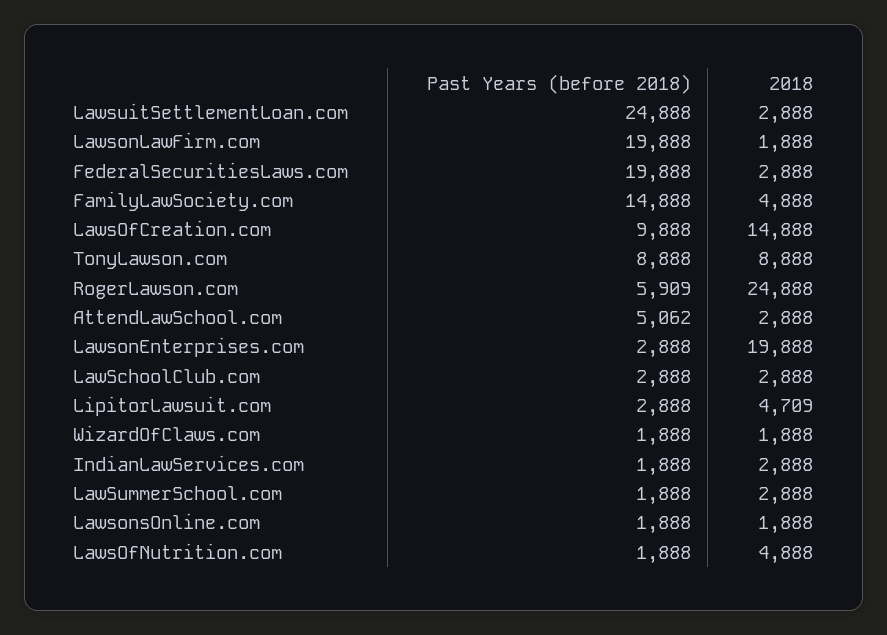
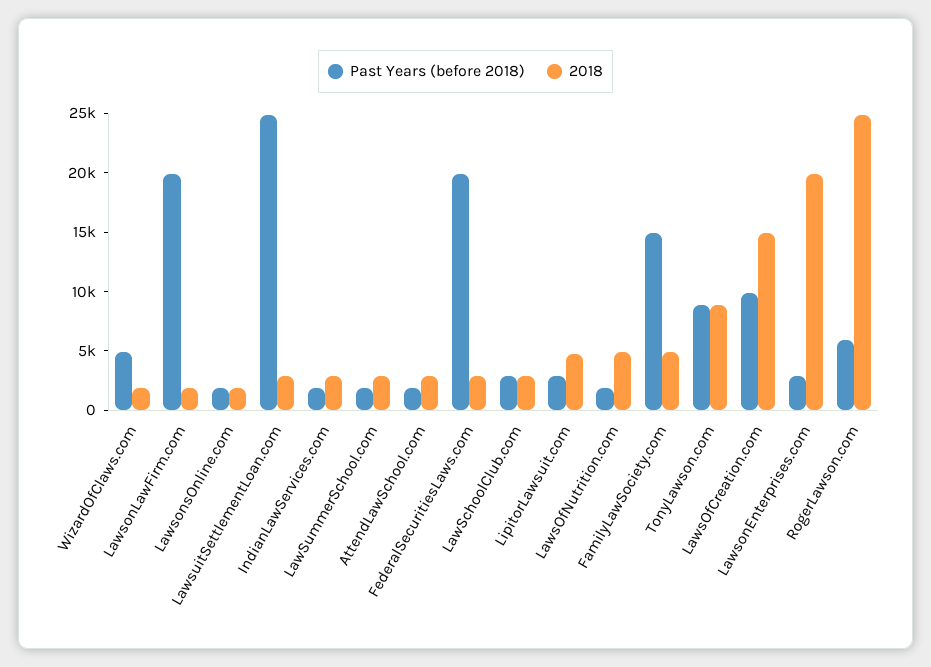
Past Years (before 2018), AttendLawSchool.com: 5062 -> 2000
Past Years (before 2018), WizardOfClaws.com: 1888 -> 5000

